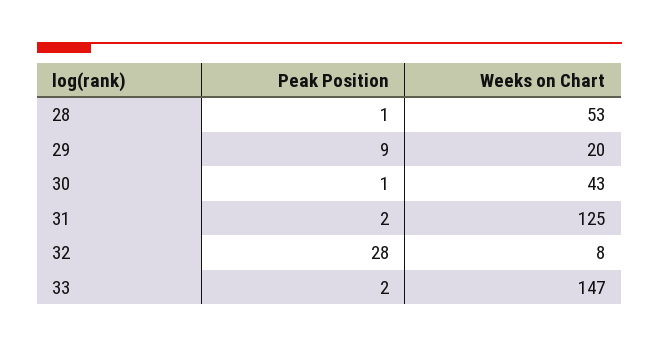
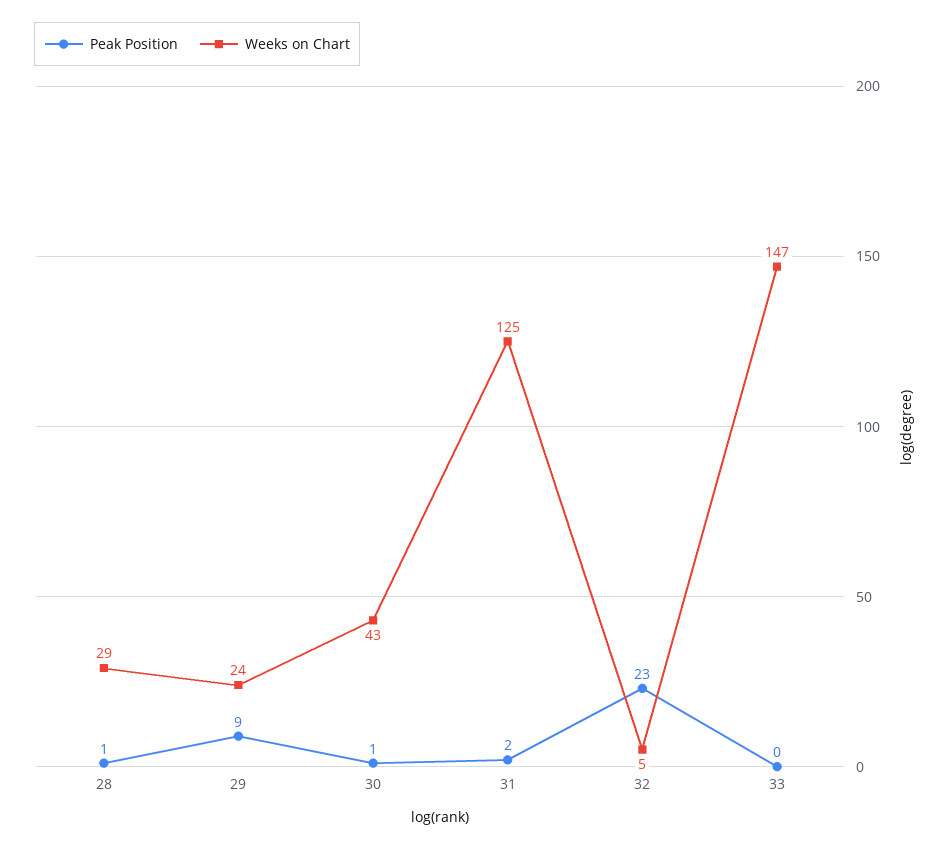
Weeks on Chart, 28: 53 -> 29
Weeks on Chart, 29: 20 -> 24
Peak Position, 32: 28 -> 23
Weeks on Chart, 32: 8 -> 5
Peak Position, 33: 2 -> 0

